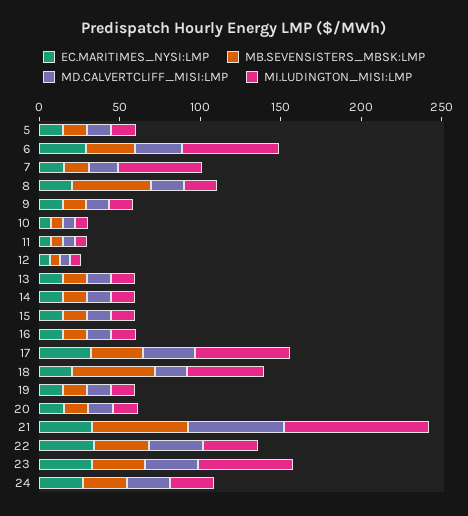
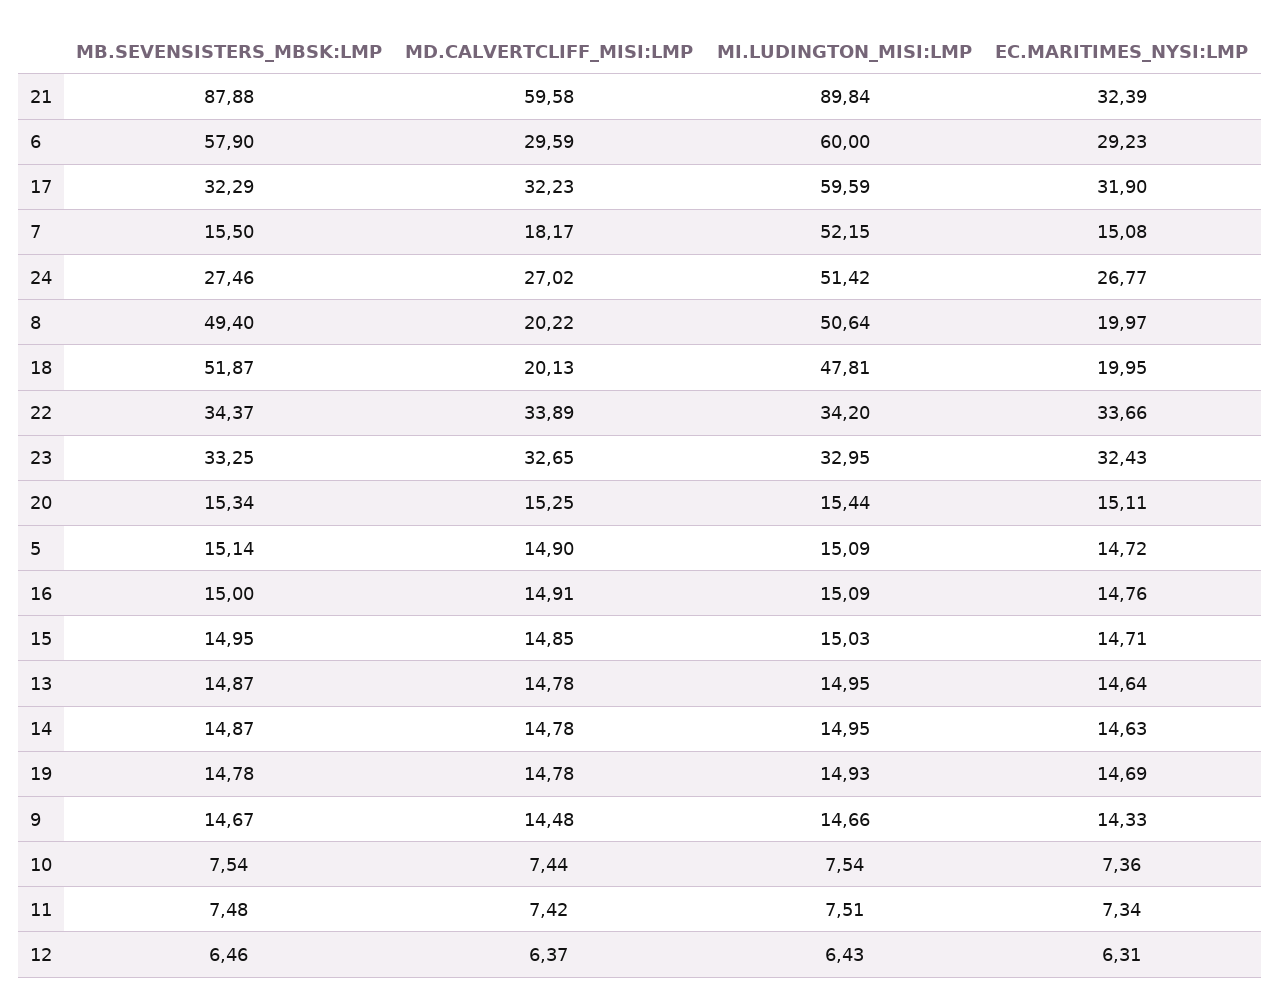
MB.SEVENSISTERS_MBSK:LMP, 6: 30 -> 57.9
MI.LUDINGTON_MISI:LMP, 8: 20 -> 50.64
MB.SEVENSISTERS_MBSK:LMP, 21: 60 -> 87.88
MI.LUDINGTON_MISI:LMP, 23: 60 -> 32.95
MI.LUDINGTON_MISI:LMP, 24: 30 -> 51.42

